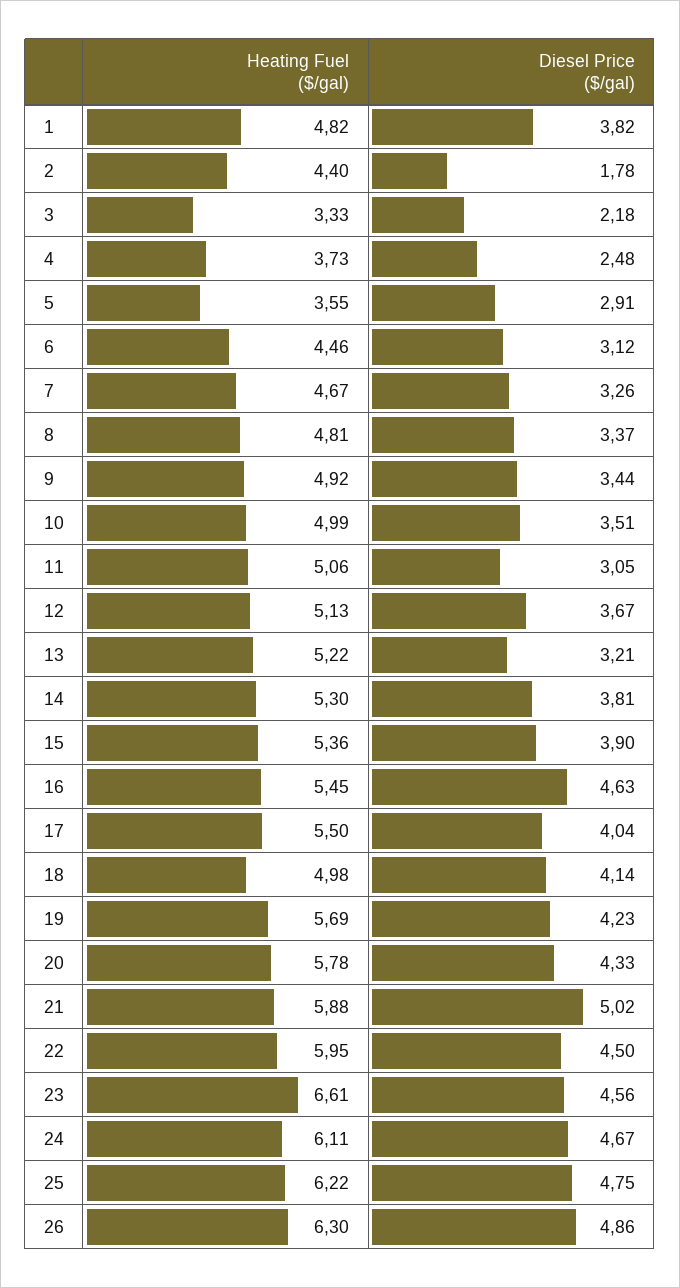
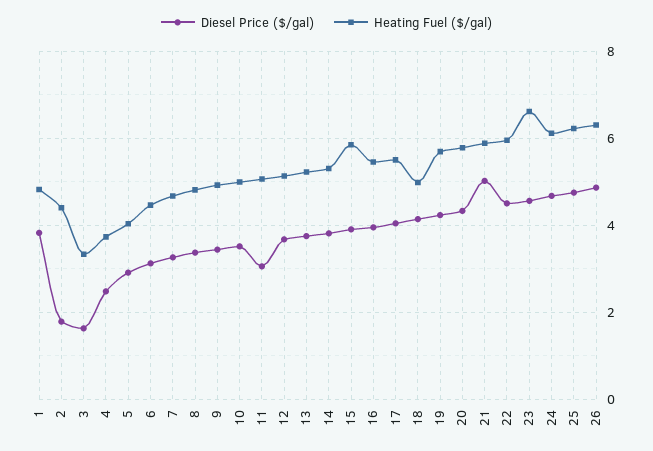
Diesel Price ($/gal), 3: 2.18 -> 1.6
Heating Fuel ($/gal), 5: 3.55 -> 4
Diesel Price ($/gal), 13: 3.21 -> 3.8
Heating Fuel ($/gal), 15: 5.36 -> 5.8
Diesel Price ($/gal), 16: 4.63 -> 4

